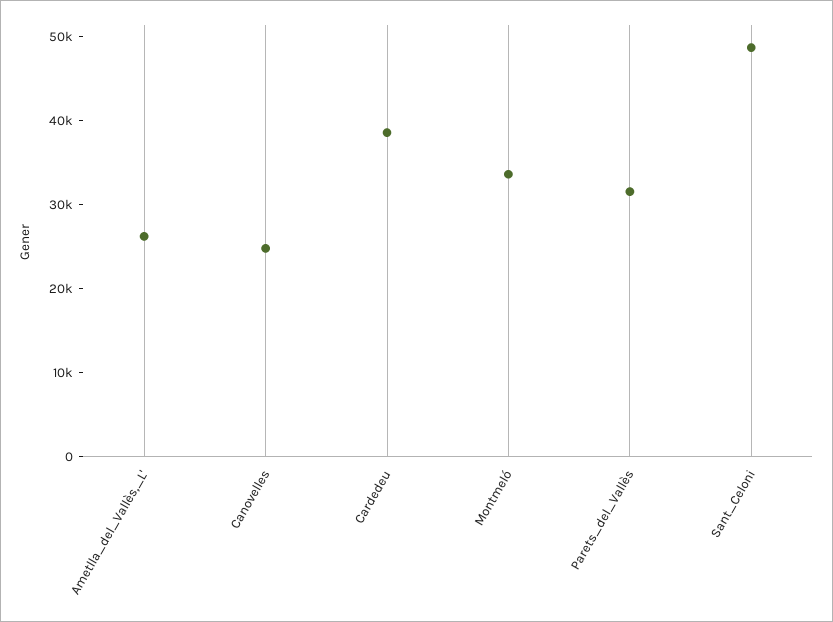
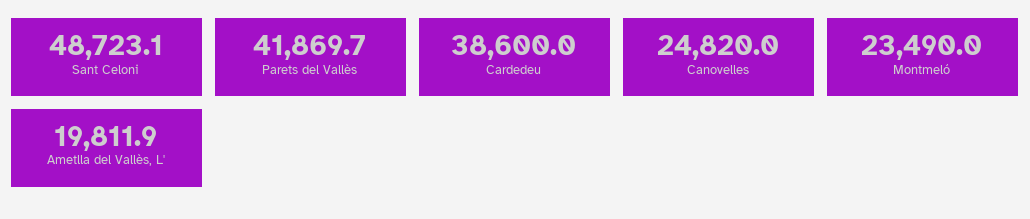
Ametlla_del_Vallès,_L': 26000 -> 19811.9
Montmeló: 34000 -> 23490
Parets_del_Vallès: 32000 -> 41869.7

